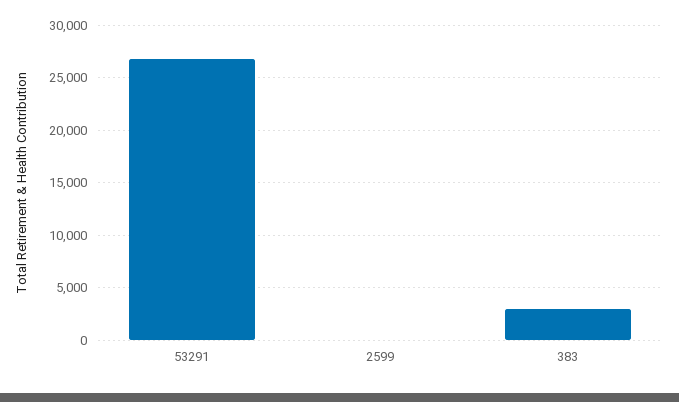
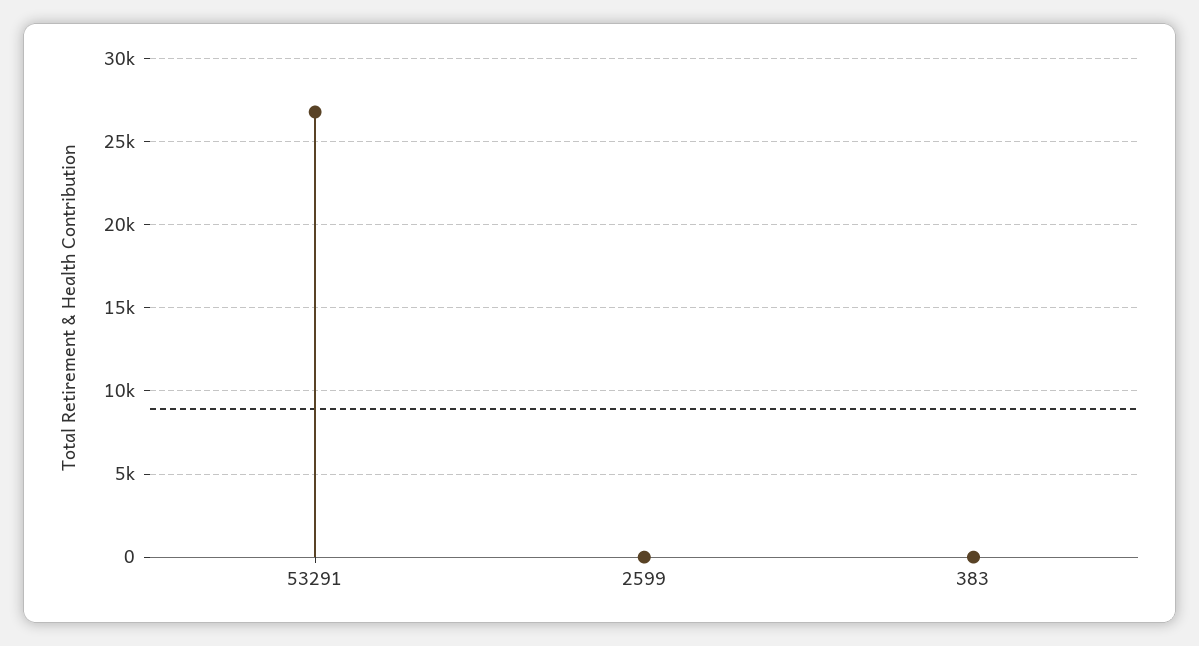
383: 3000 -> 0

